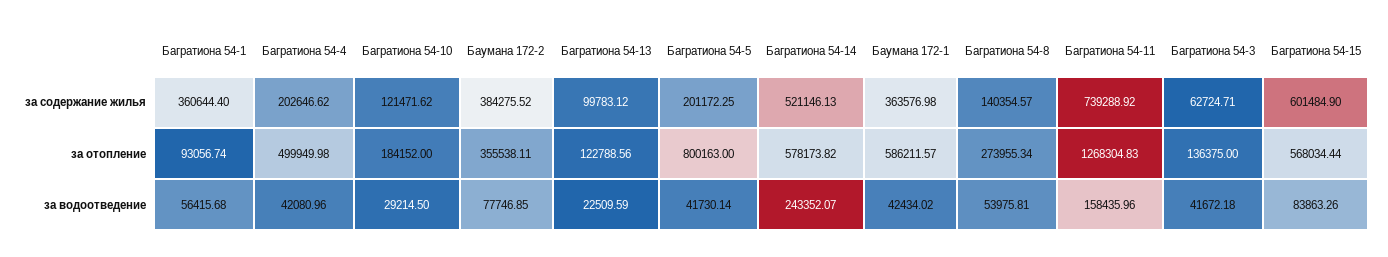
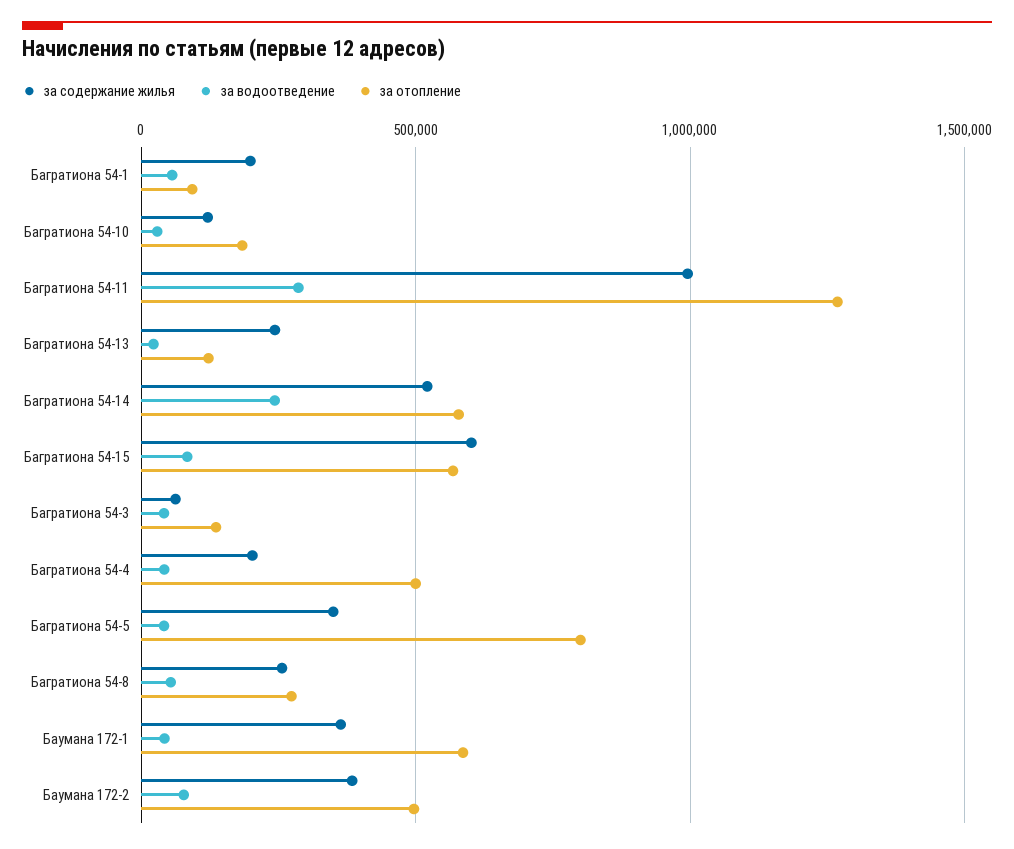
за содержание жилья, Багратиона 54-1: 360644.4 -> 200000
за содержание жилья, Багратиона 54-13: 99783.12 -> 250000
за содержание жилья, Багратиона 54-5: 201172.25 -> 350000
за содержание жилья, Багратиона 54-8: 140354.57 -> 250000
за содержание жилья, Багратиона 54-11: 739288.92 -> 1000000
за отопление, Баумана 172-2: 355538.11 -> 500000
за водоотведение, Багратиона 54-11: 158435.96 -> 300000

